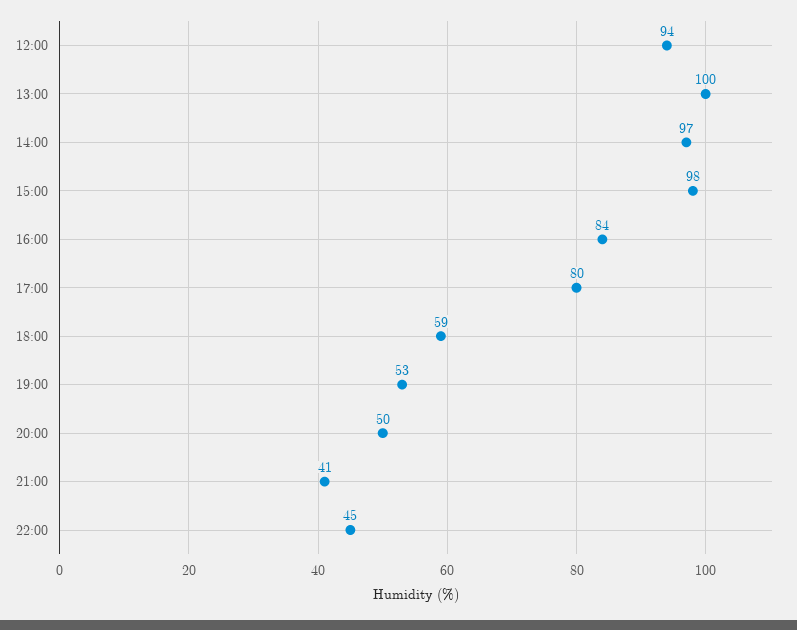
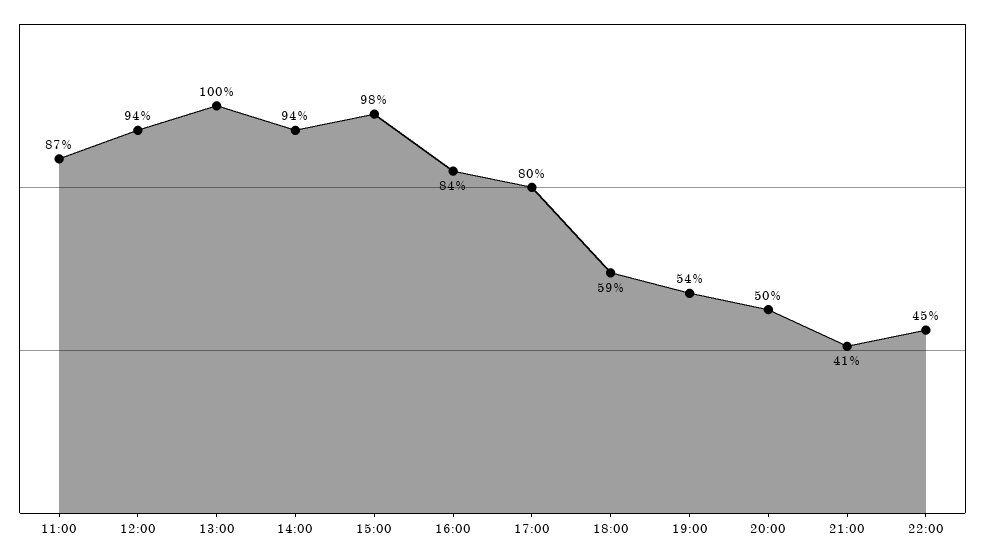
14:00: 97 -> 94
19:00: 53 -> 54
11:00: none -> 87

